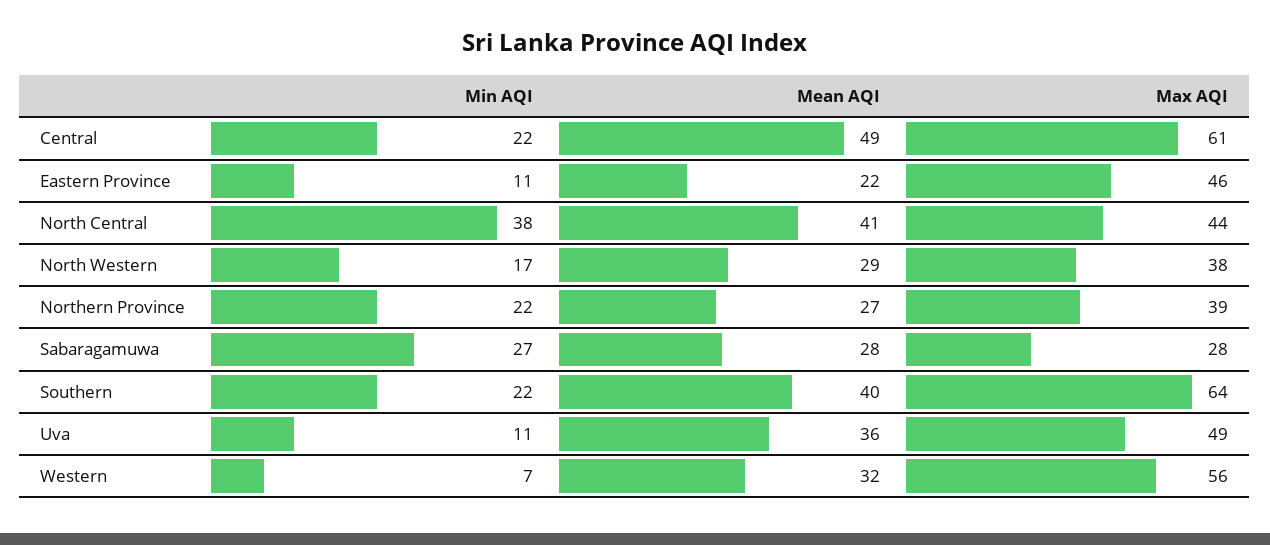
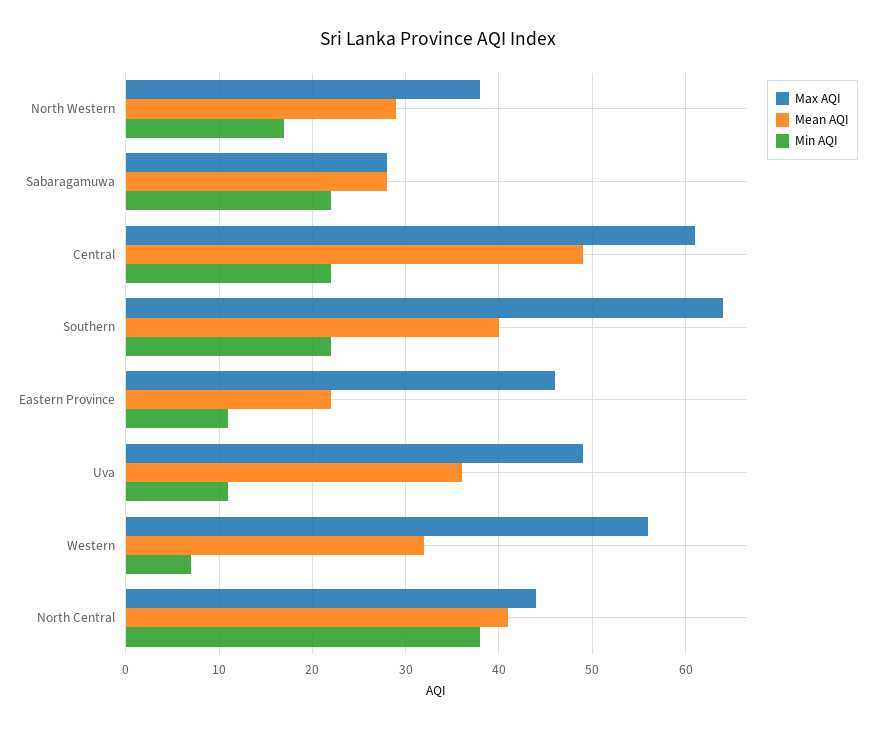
Min AQI, Northern Province: 22 -> none
Mean AQI, Northern Province: 27 -> none
Max AQI, Northern Province: 39 -> none
Min AQI, Sabaragamuwa: 27 -> 22

